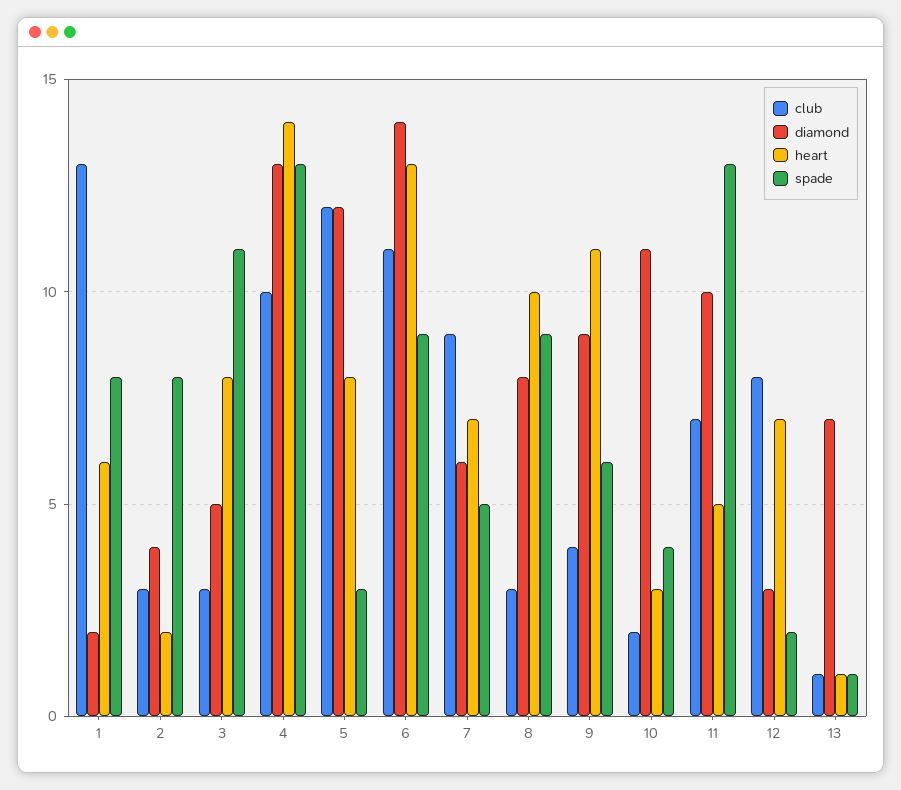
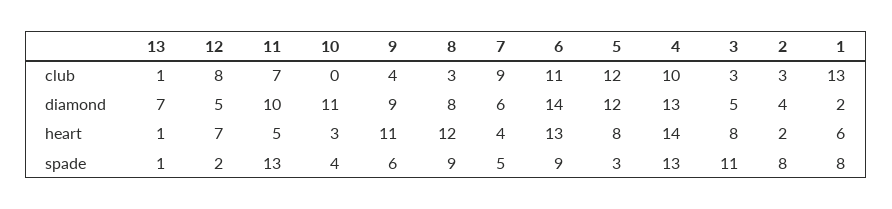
heart, 7: 7 -> 4
heart, 8: 10 -> 12
club, 10: 2 -> 0
diamond, 12: 3 -> 5

